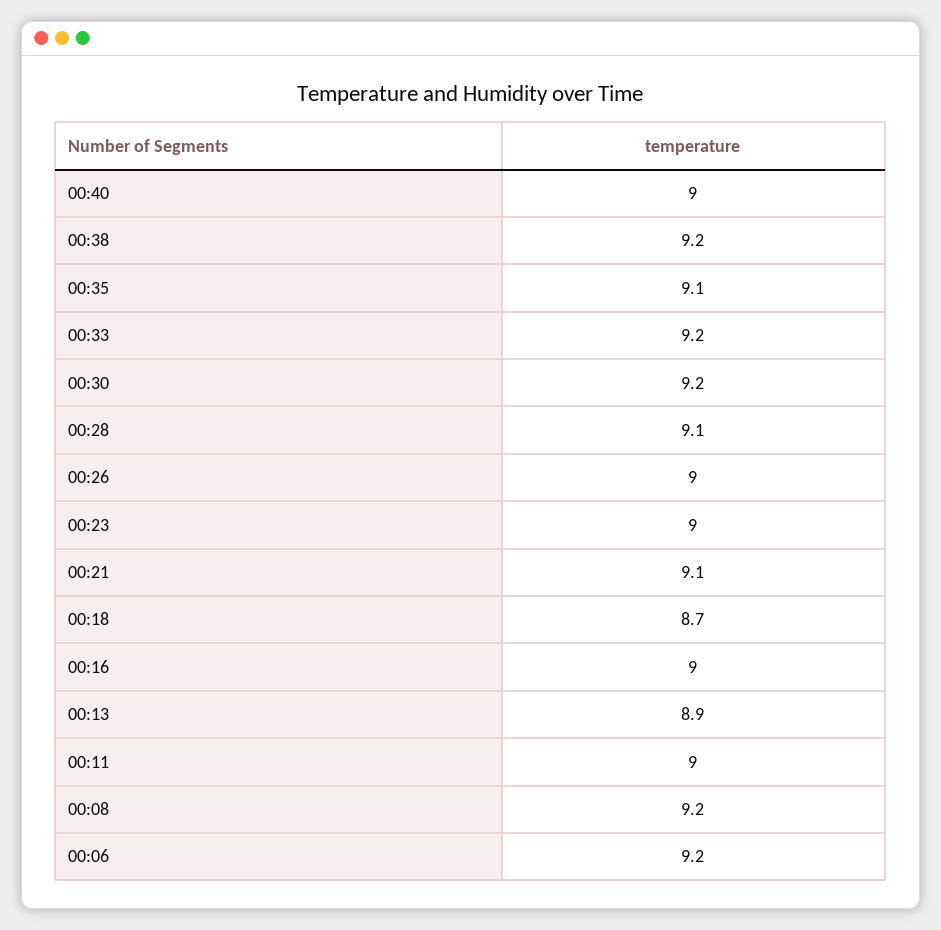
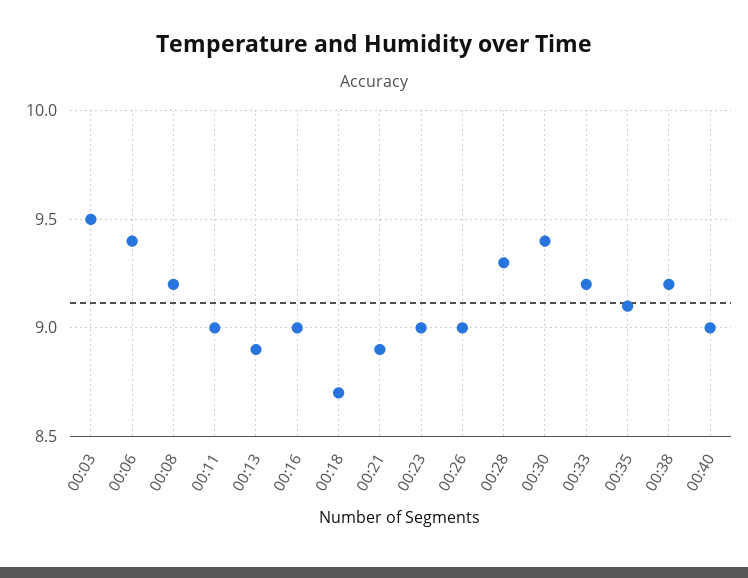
00:30: 9.2 -> 9.4
00:28: 9.1 -> 9.3
00:21: 9.1 -> 8.9
00:06: 9.2 -> 9.4
00:03: none -> 9.5

